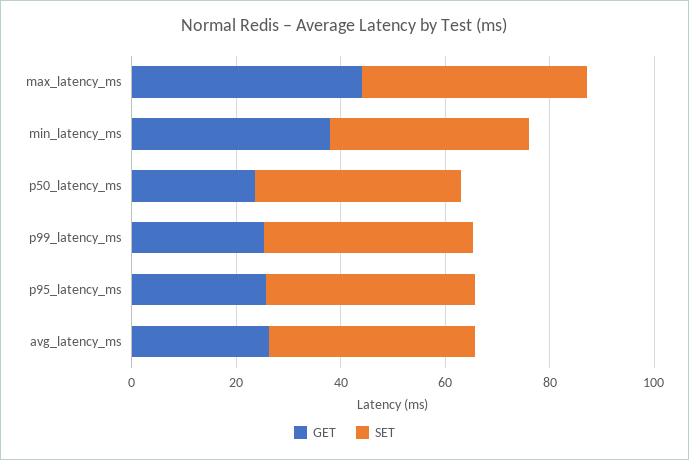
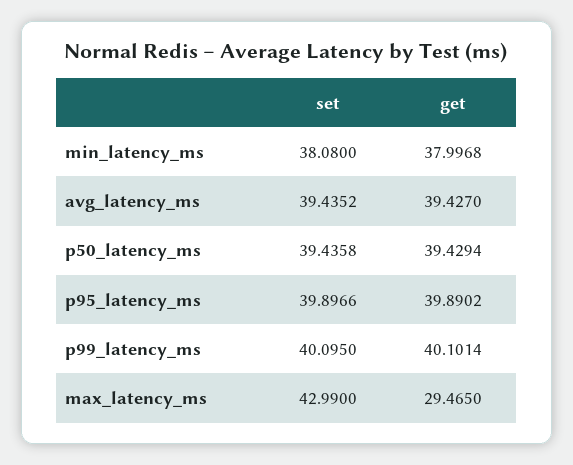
GET, max_latency_ms: 45 -> 29.465
GET, p50_latency_ms: 25 -> 39.4294
GET, p99_latency_ms: 25 -> 40.1014
GET, p95_latency_ms: 25 -> 39.8902
GET, avg_latency_ms: 25 -> 39.427

